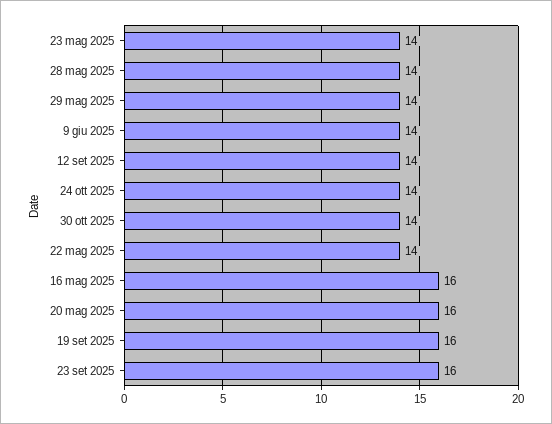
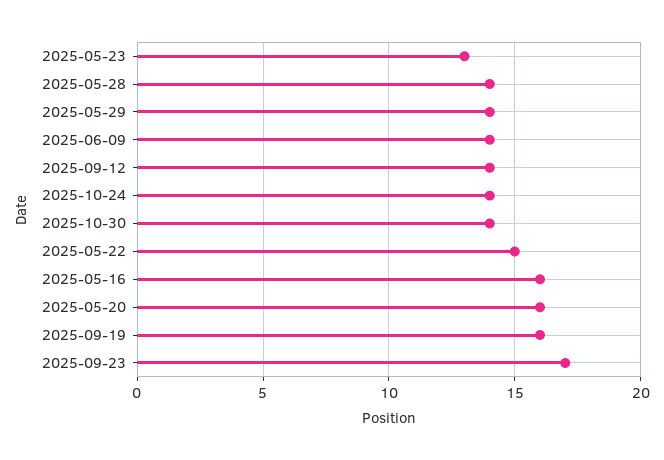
23 mag 2025: 14 -> 13
22 mag 2025: 14 -> 15
23 set 2025: 16 -> 17

